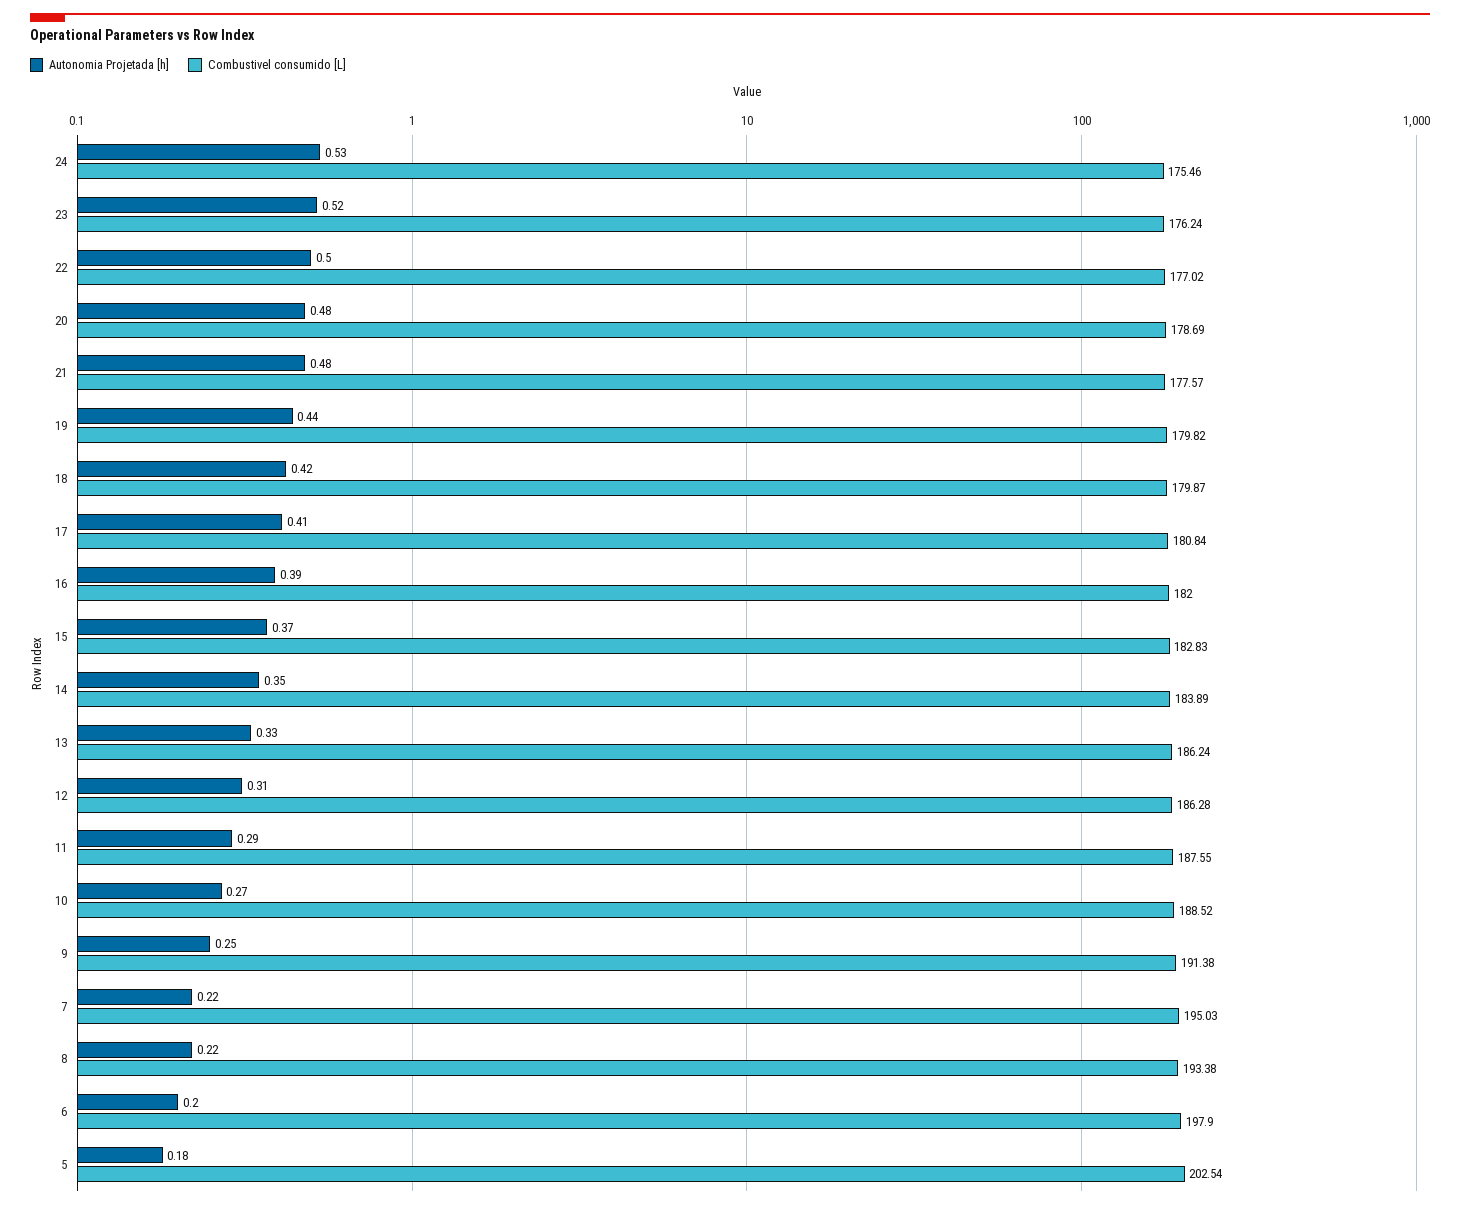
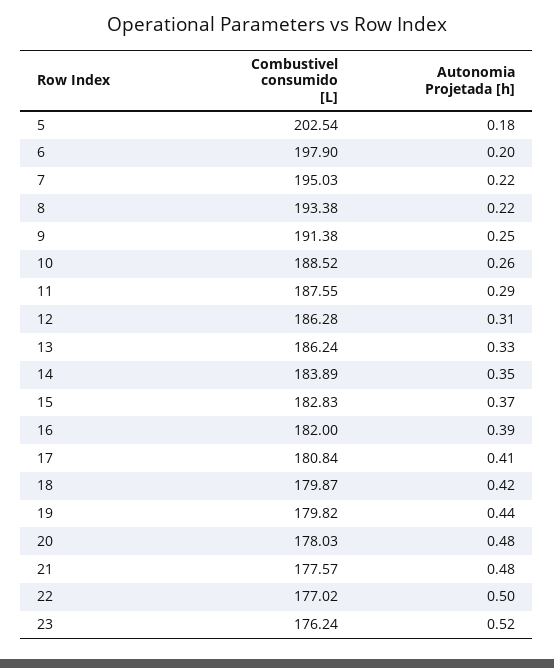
Autonomia Projetada [h], 24: 0.53 -> none
Combustivel consumido [L], 24: 175.46 -> none
Combustivel consumido [L], 20: 178.69 -> 178.03
Autonomia Projetada [h], 10: 0.27 -> 0.26

